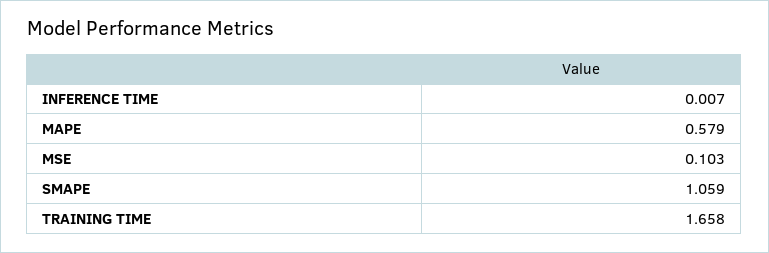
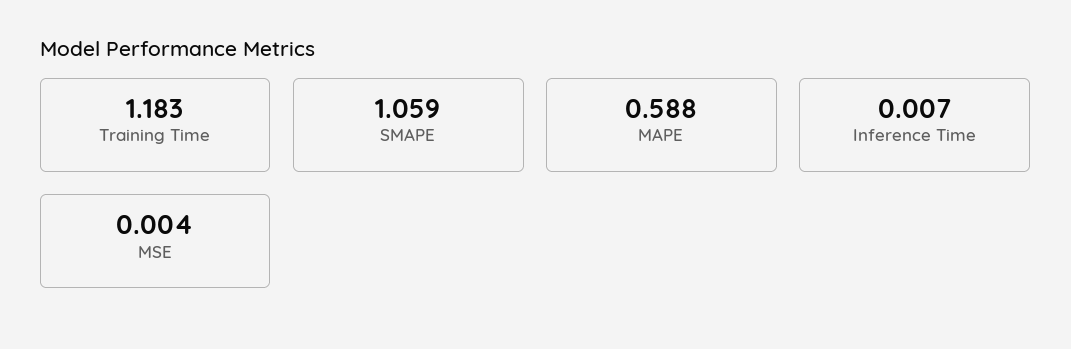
MAPE: 0.579 -> 0.588
MSE: 0.103 -> 0.004
TRAINING TIME: 1.658 -> 1.183

